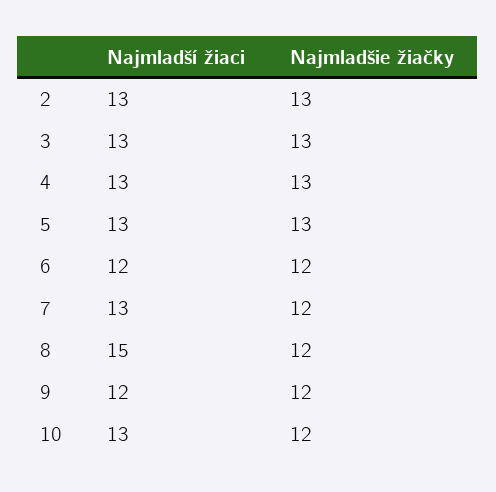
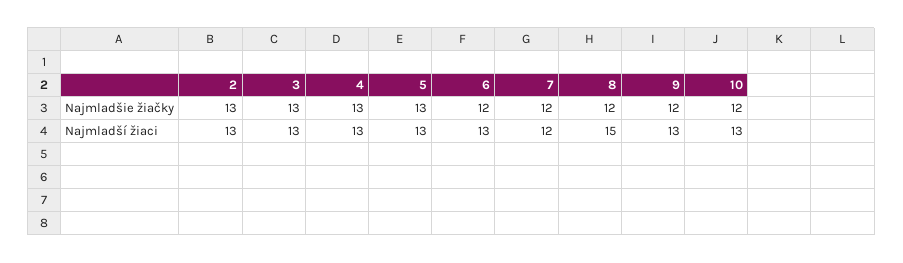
Najmladší žiaci, 6: 12 -> 13
Najmladší žiaci, 7: 13 -> 12
Najmladší žiaci, 9: 12 -> 13

